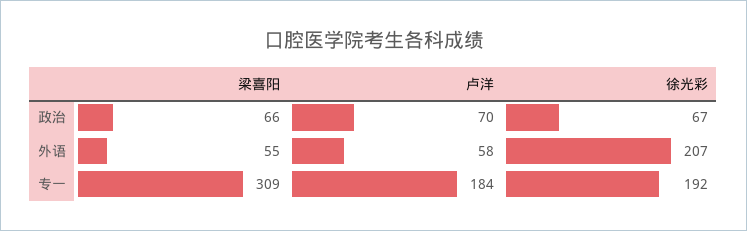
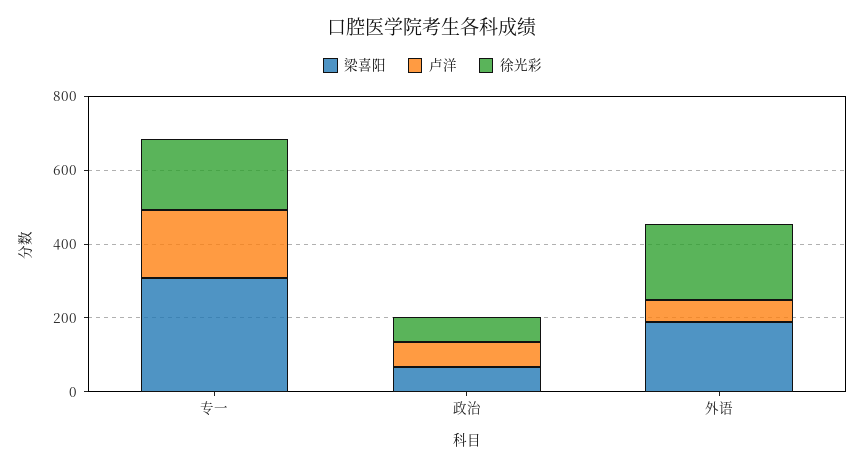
梁喜阳, 外语: 55 -> 200

